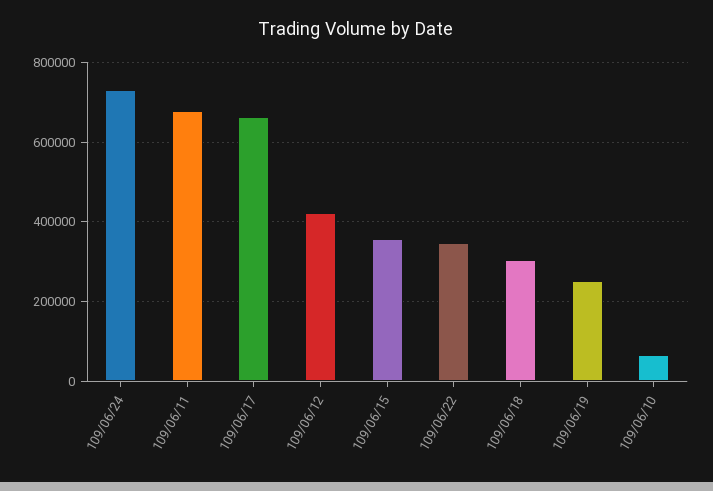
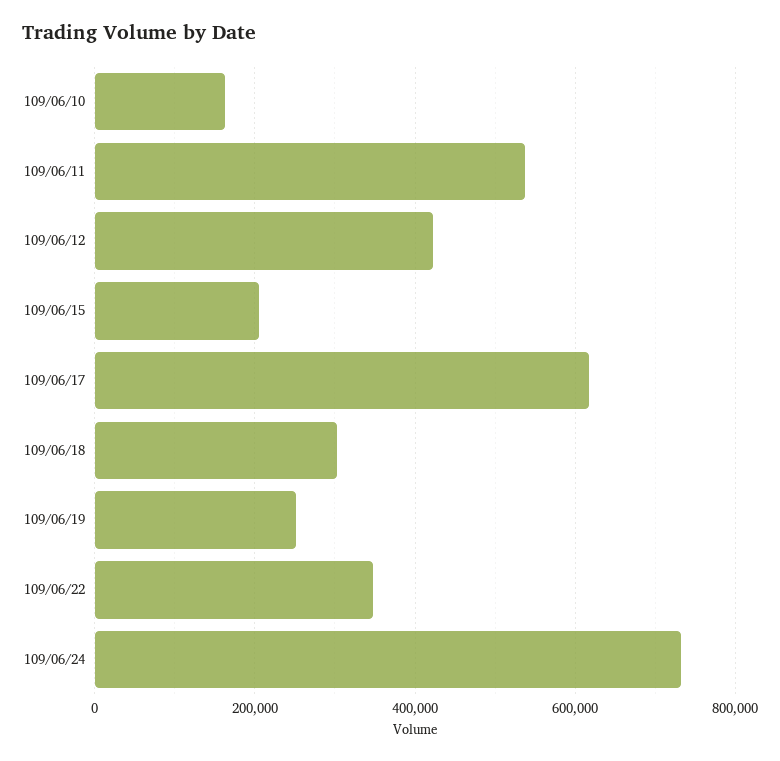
109/06/11: 680000 -> 540000
109/06/17: 660000 -> 620000
109/06/15: 360000 -> 200000
109/06/10: 60000 -> 160000

